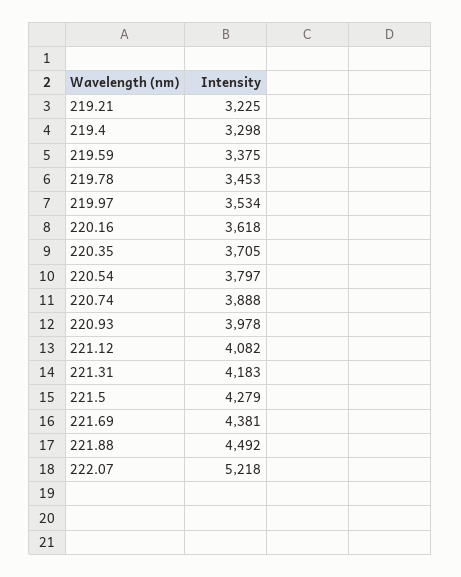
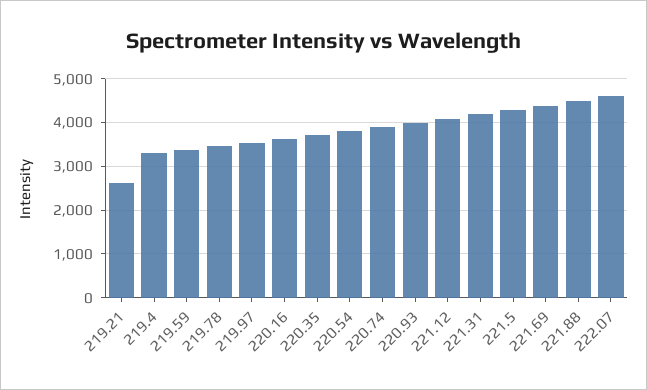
219.21: 3225 -> 2600
222.07: 5218 -> 4600

